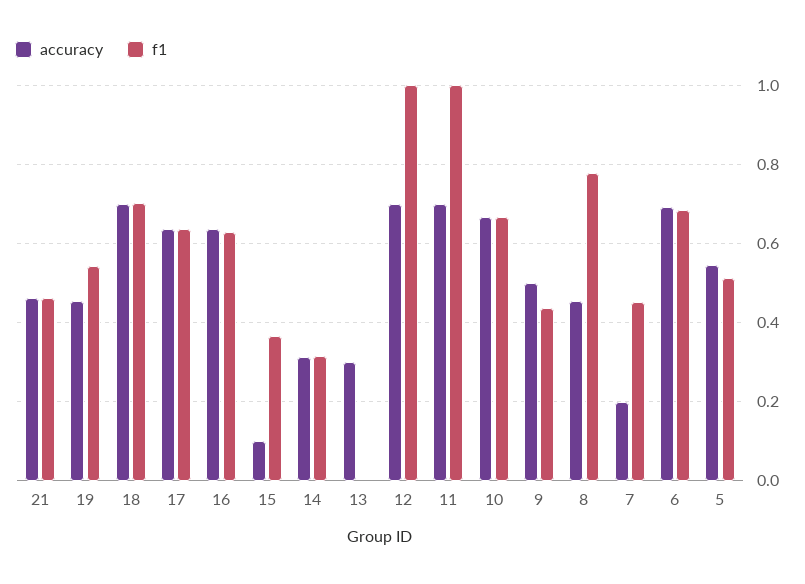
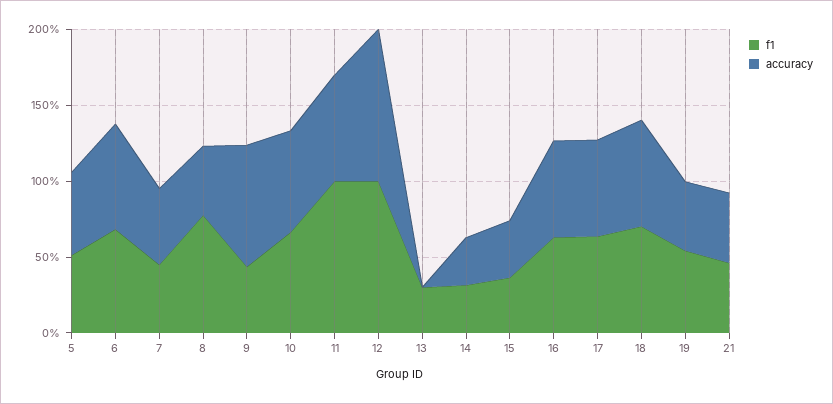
accuracy, 15: 0.1 -> 0.4
accuracy, 13: 0.3 -> 0
f1, 13: 0 -> 0.3
accuracy, 12: 0.7 -> 1
accuracy, 9: 0.5 -> 0.8
accuracy, 7: 0.2 -> 0.5

